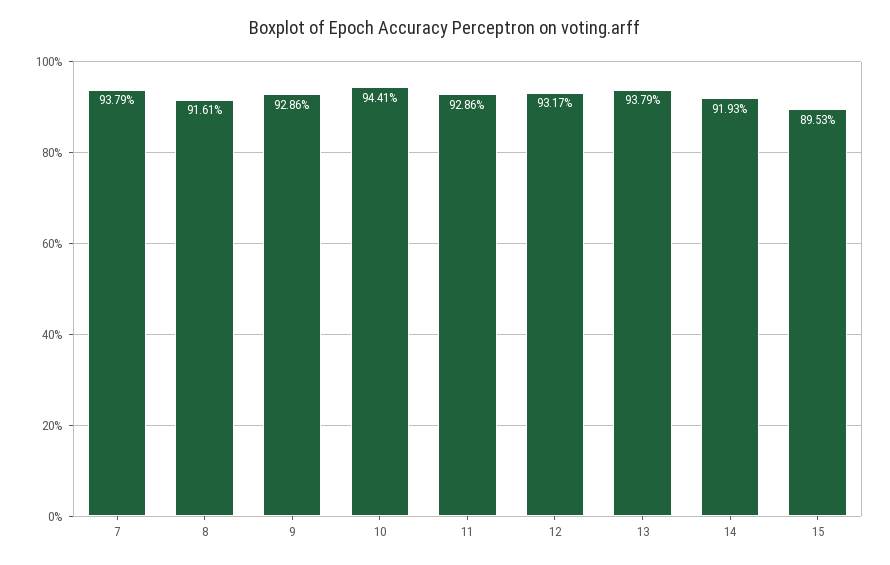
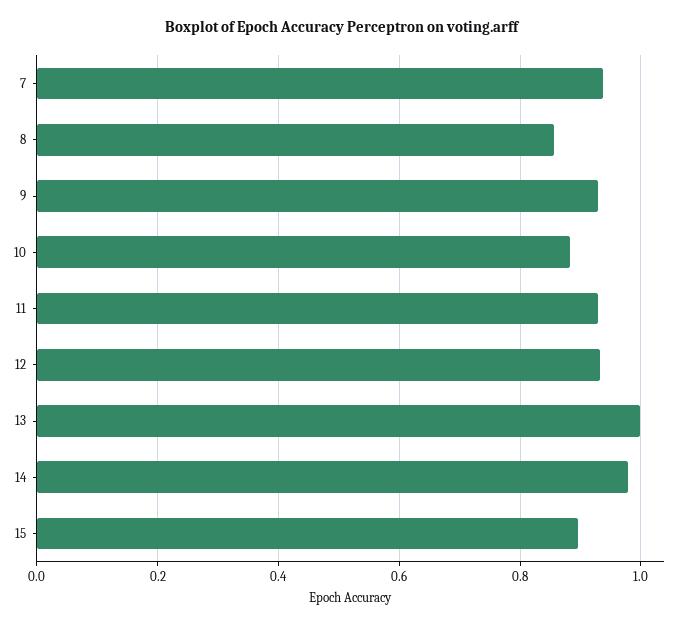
8: 0.9161 -> 0.86
10: 0.9441 -> 0.88
13: 0.9379 -> 1
14: 0.9193 -> 0.98

